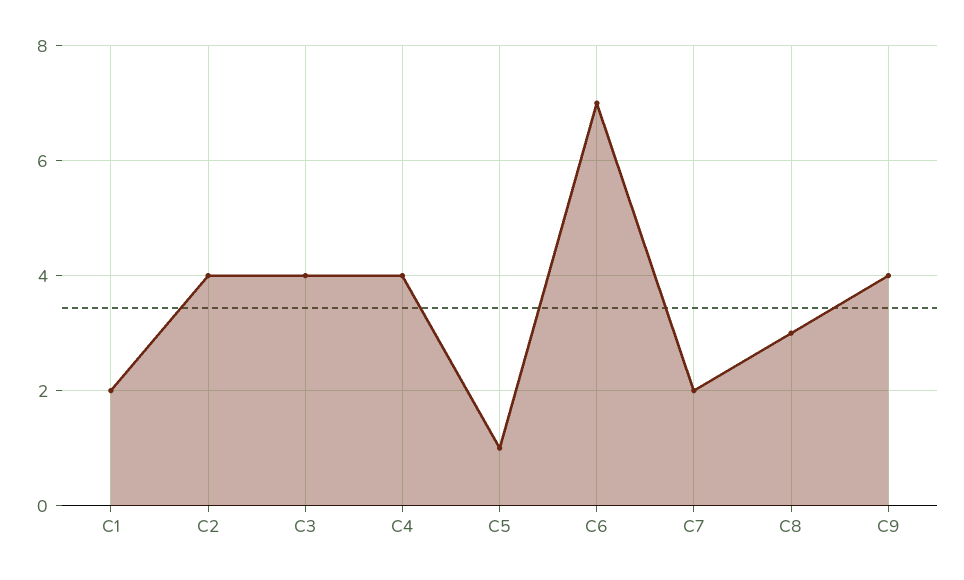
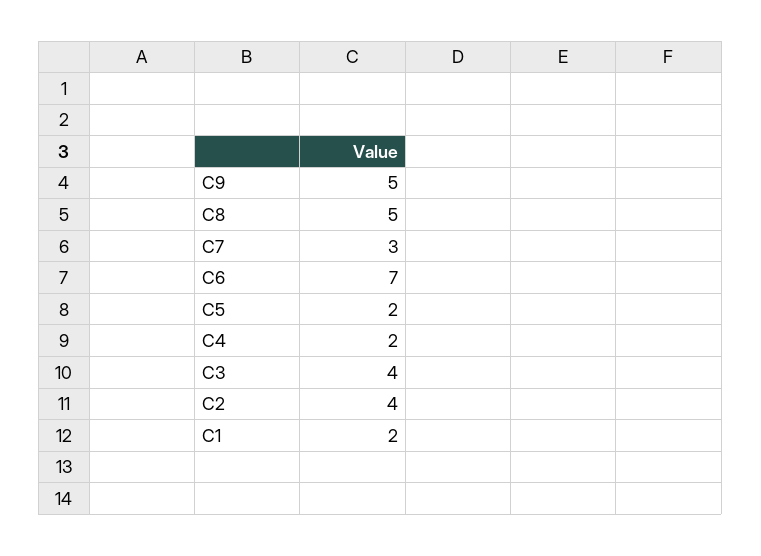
C4: 4 -> 2
C5: 1 -> 2
C7: 2 -> 3
C8: 3 -> 5
C9: 4 -> 5

